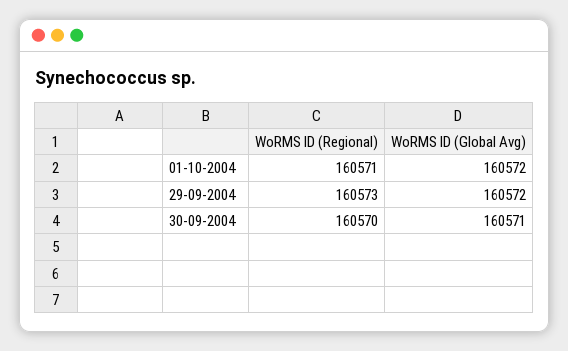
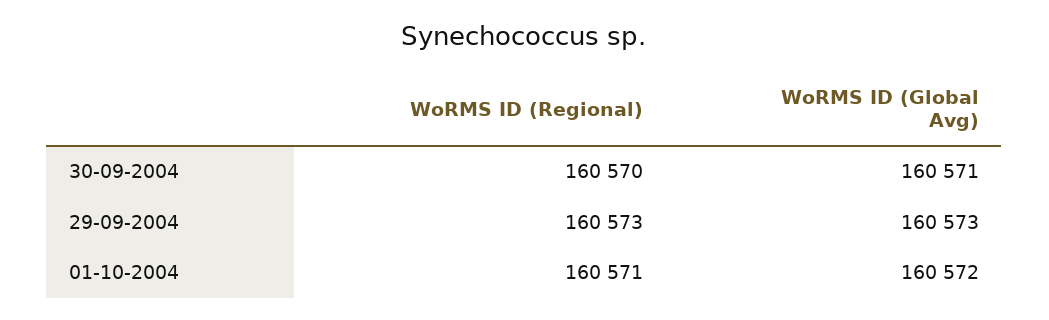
WoRMS ID (Global Avg), 29-09-2004: 160572 -> 160573

